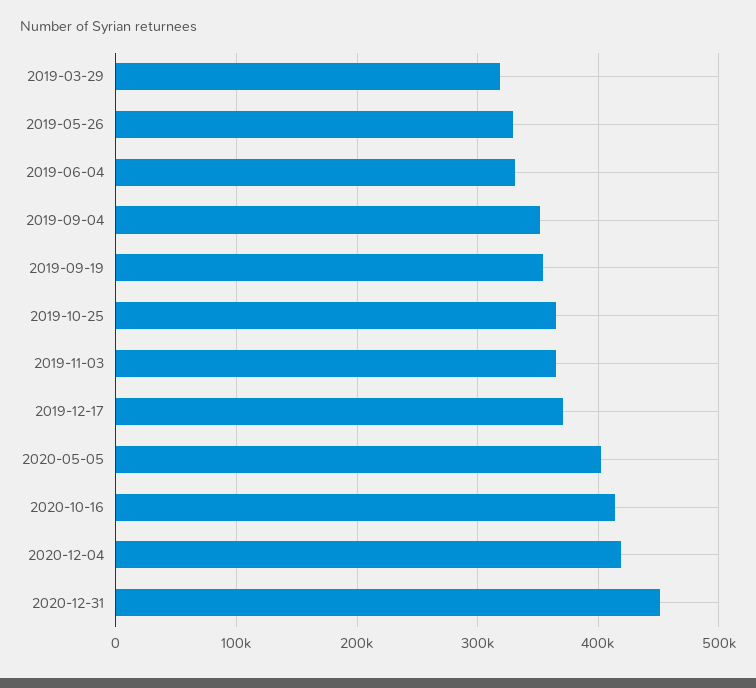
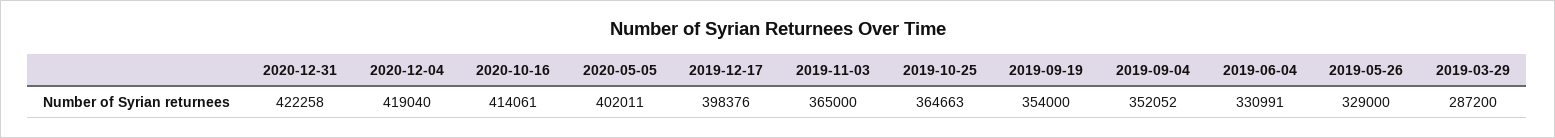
2019-03-29: 320000 -> 287200
2019-12-17: 370000 -> 398376
2020-12-31: 450000 -> 422258

